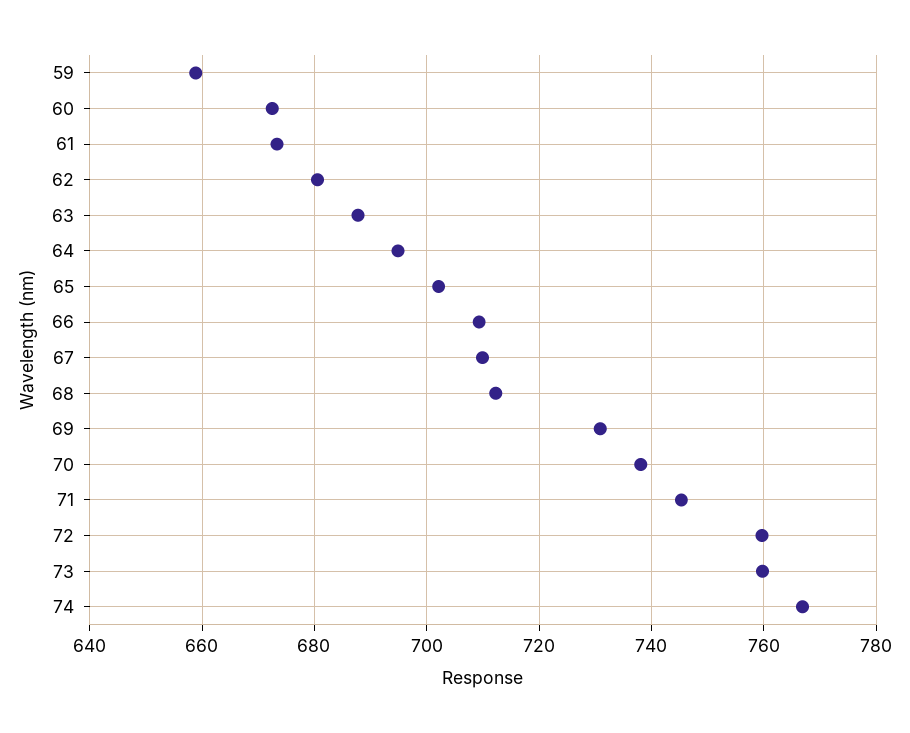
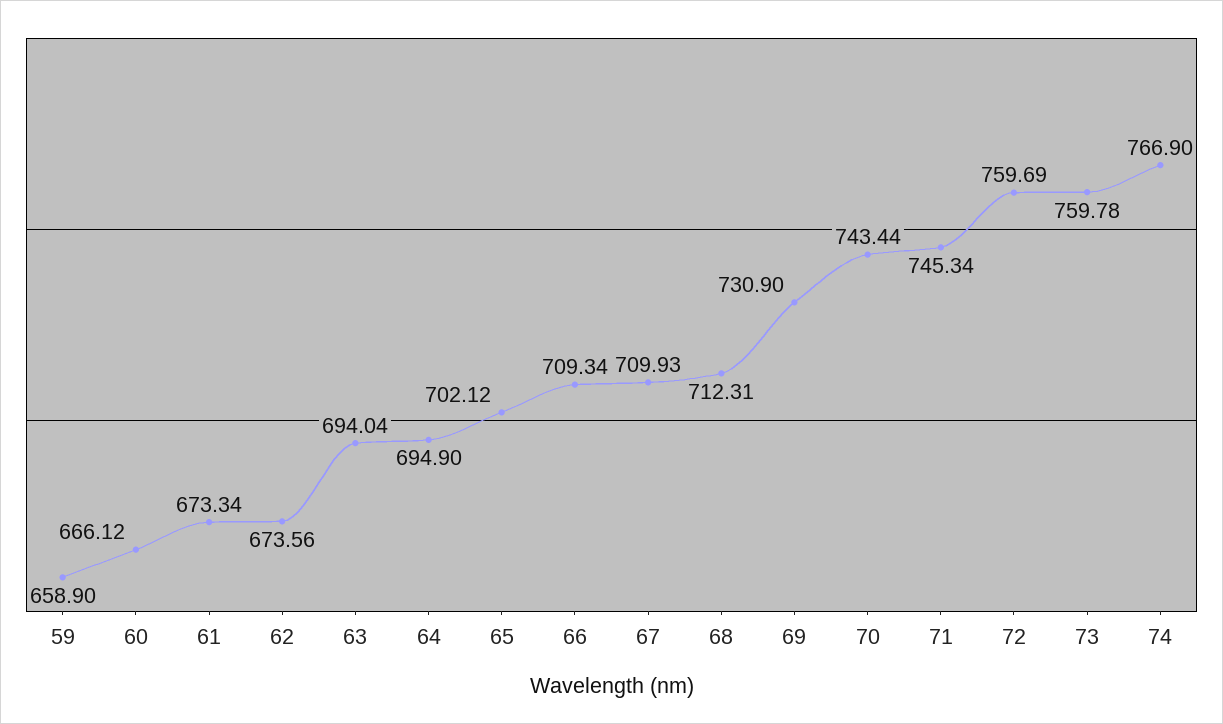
60: 672 -> 666.12
62: 680 -> 673.56
63: 688 -> 694.04
70: 738 -> 743.44

